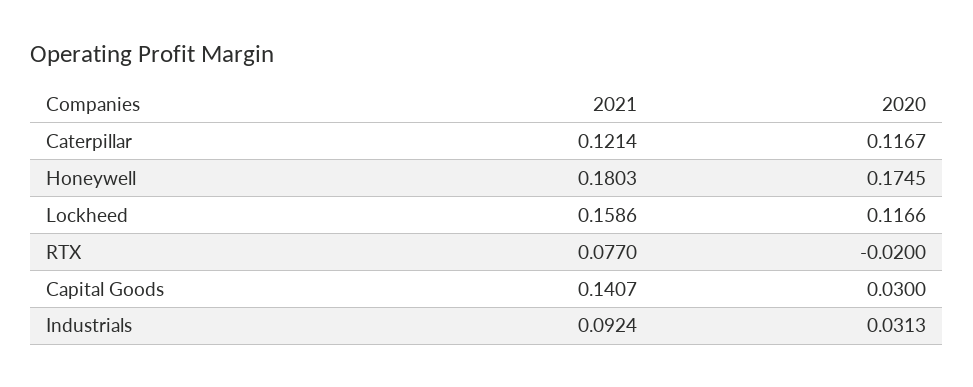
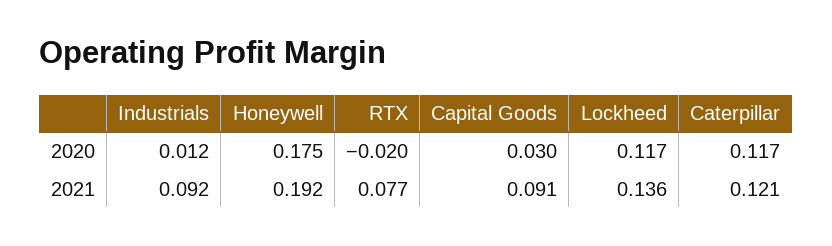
2021, Honeywell: 0.1803 -> 0.192
2021, Lockheed: 0.1586 -> 0.136
2021, Capital Goods: 0.1407 -> 0.091
2020, Industrials: 0.0313 -> 0.012

